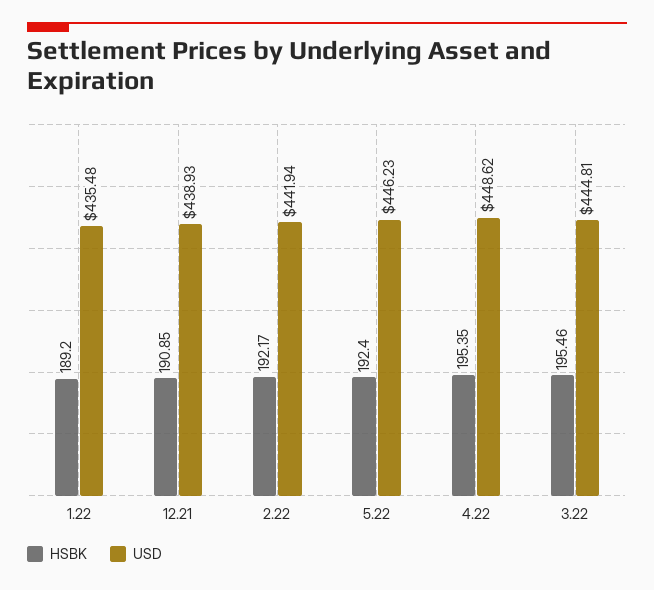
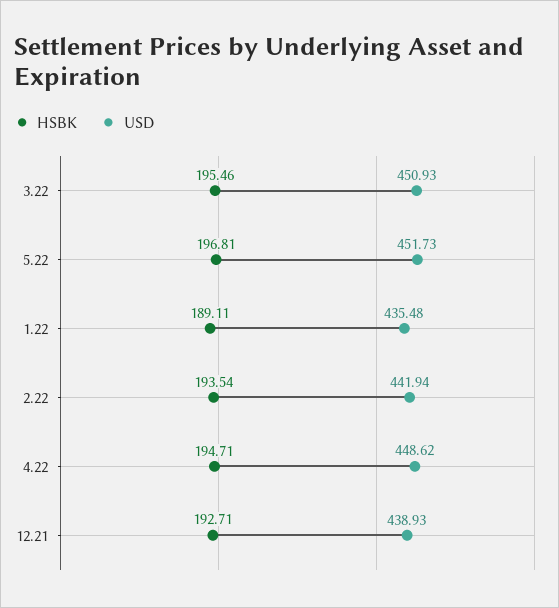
HSBK, 1.22: 189.2 -> 189.11
HSBK, 12.21: 190.85 -> 192.71
HSBK, 2.22: 192.17 -> 193.54
HSBK, 5.22: 192.4 -> 196.81
USD, 5.22: 446.23 -> 451.73
HSBK, 4.22: 195.35 -> 194.71
USD, 3.22: 444.81 -> 450.93

